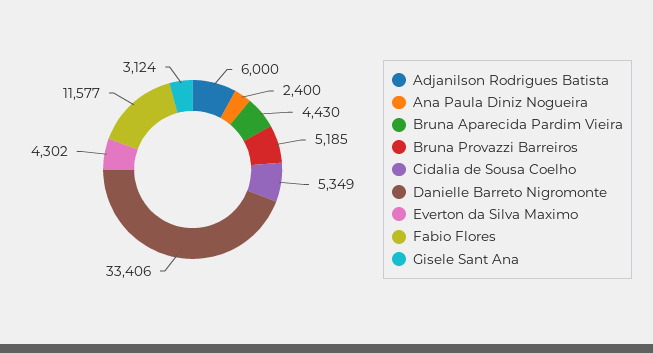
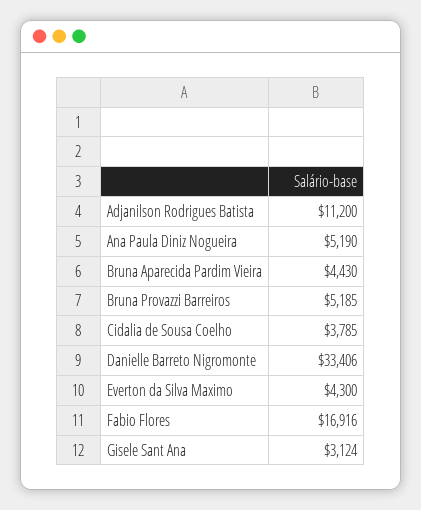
Adjanilson Rodrigues Batista: 6000 -> 11200
Ana Paula Diniz Nogueira: 2400 -> 5190
Cidalia de Sousa Coelho: 5349 -> 3785
Everton da Silva Maximo: 4302 -> 4300
Fabio Flores: 11577 -> 16916

